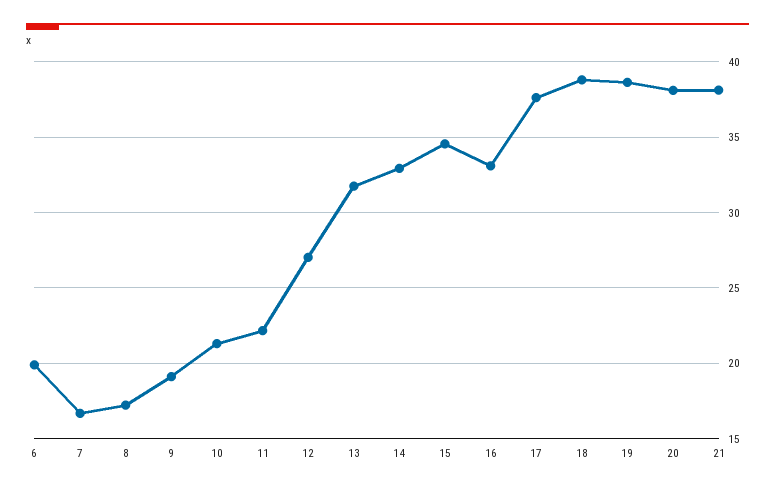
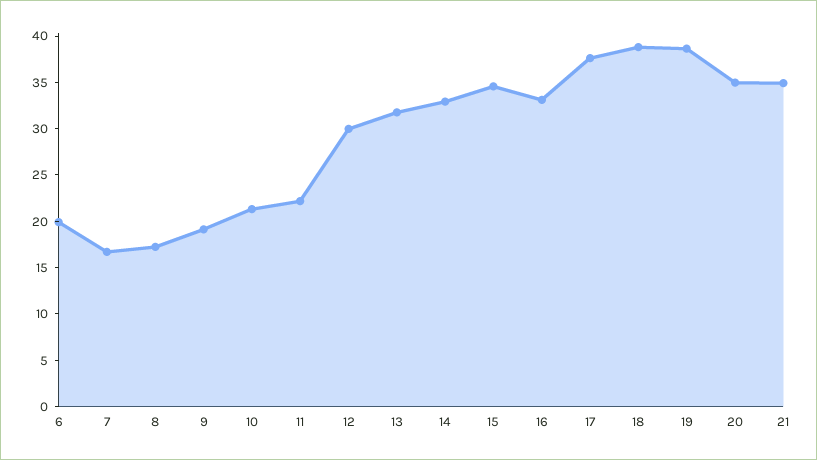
12: 27 -> 30
20: 38 -> 35
21: 38 -> 35

